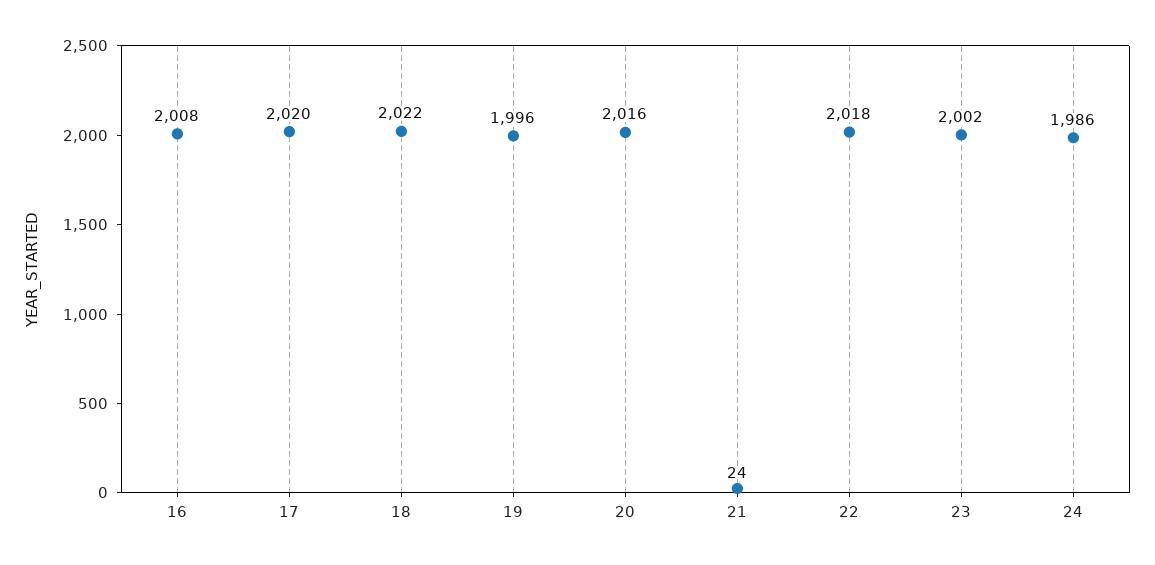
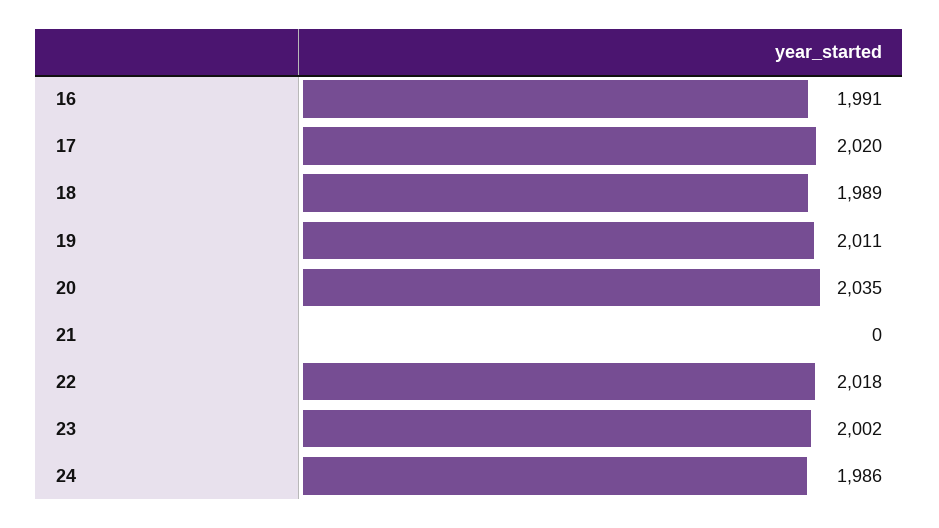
16: 2008 -> 1991
18: 2022 -> 1989
19: 1996 -> 2011
20: 2016 -> 2035
21: 24 -> 0

